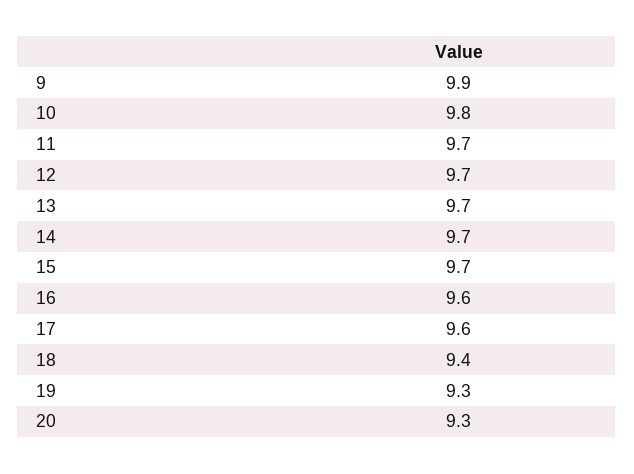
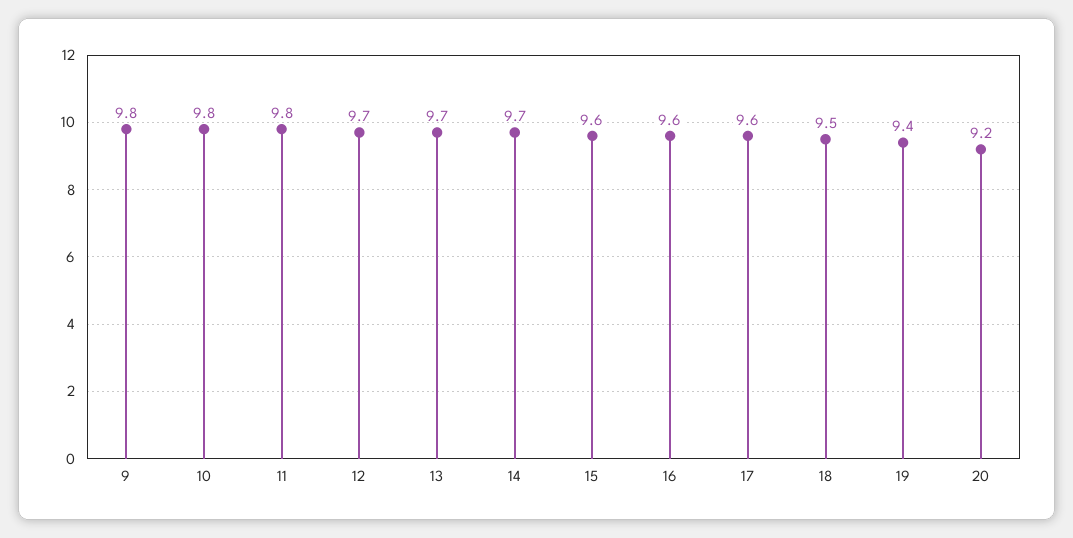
9: 9.9 -> 9.8
11: 9.7 -> 9.8
15: 9.7 -> 9.6
18: 9.4 -> 9.5
19: 9.3 -> 9.4
20: 9.3 -> 9.2

